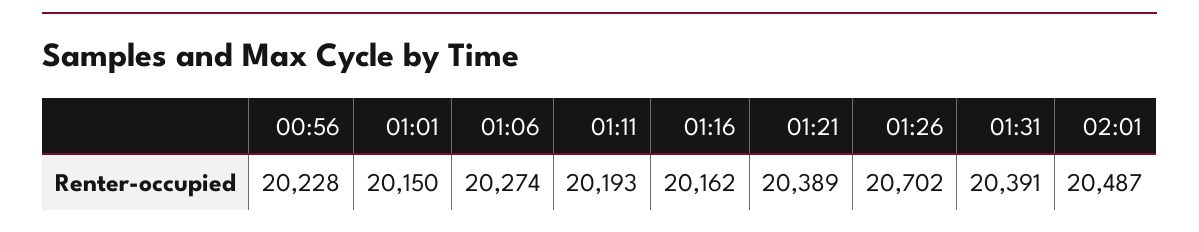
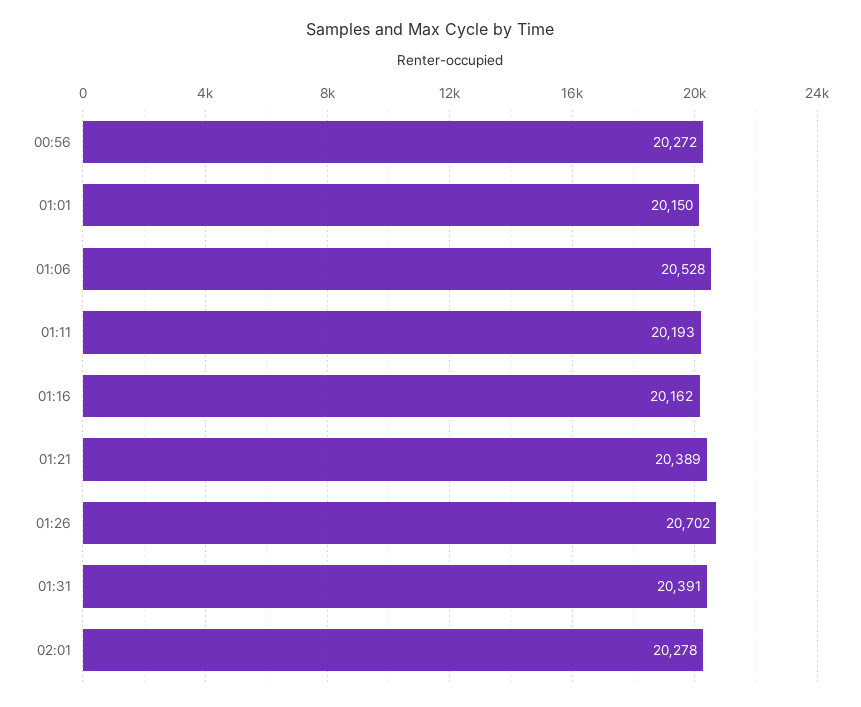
00:56: 20228 -> 20272
01:06: 20274 -> 20528
02:01: 20487 -> 20278

